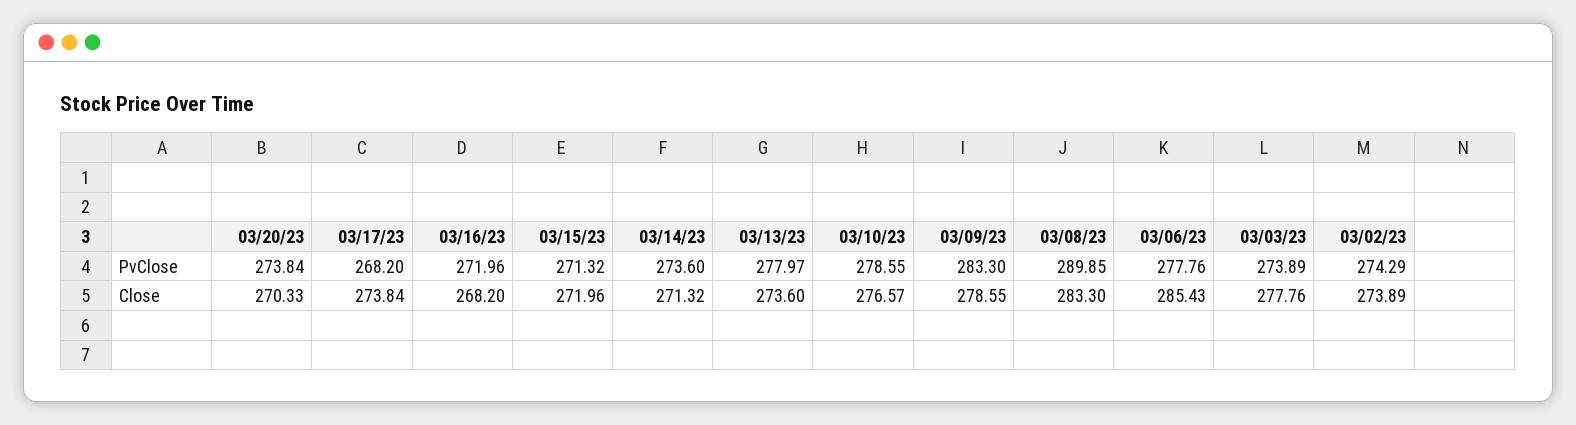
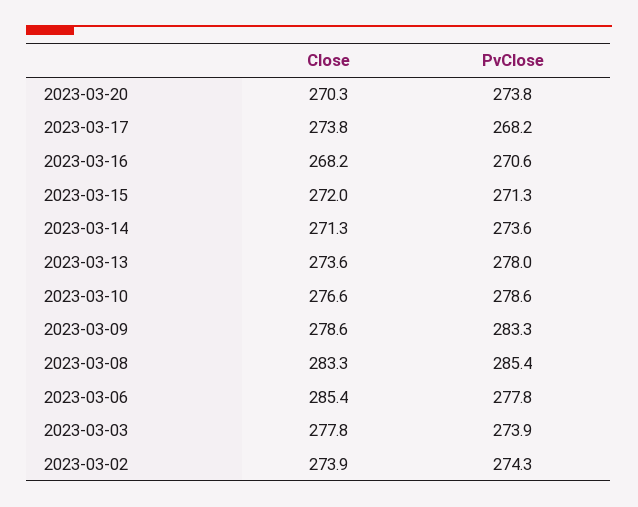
03/16/23, PvClose: 271.96 -> 270.6
03/08/23, PvClose: 289.85 -> 285.4

